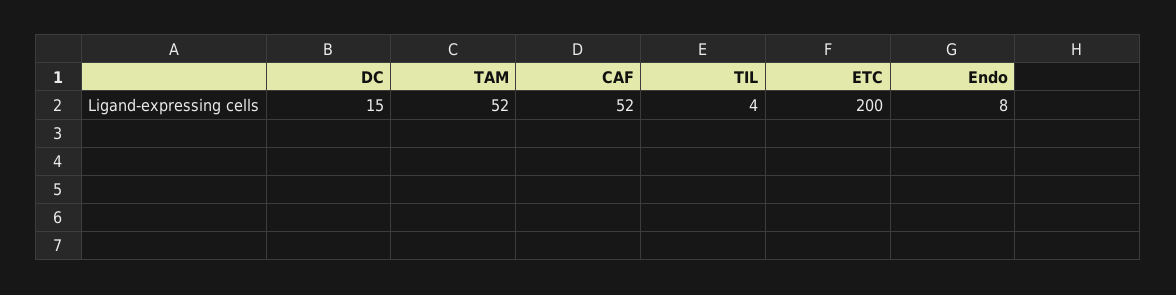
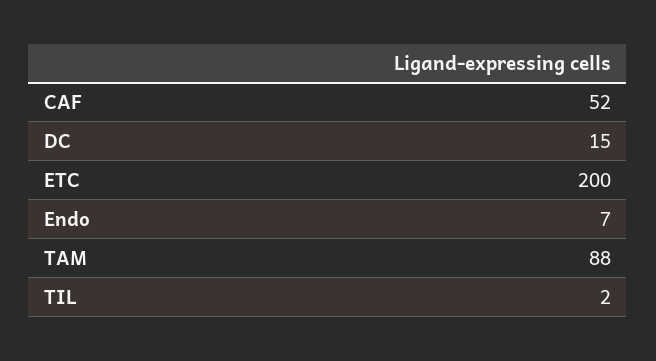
TAM: 52 -> 88
TIL: 4 -> 2
Endo: 8 -> 7

